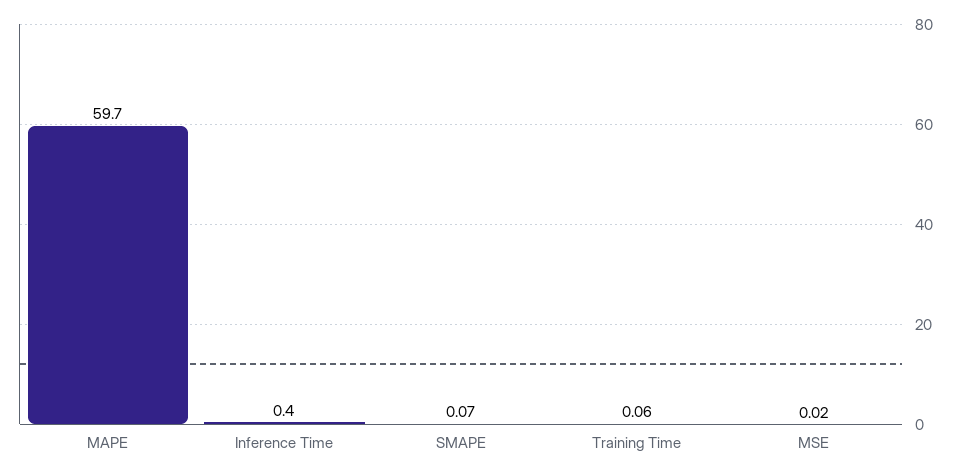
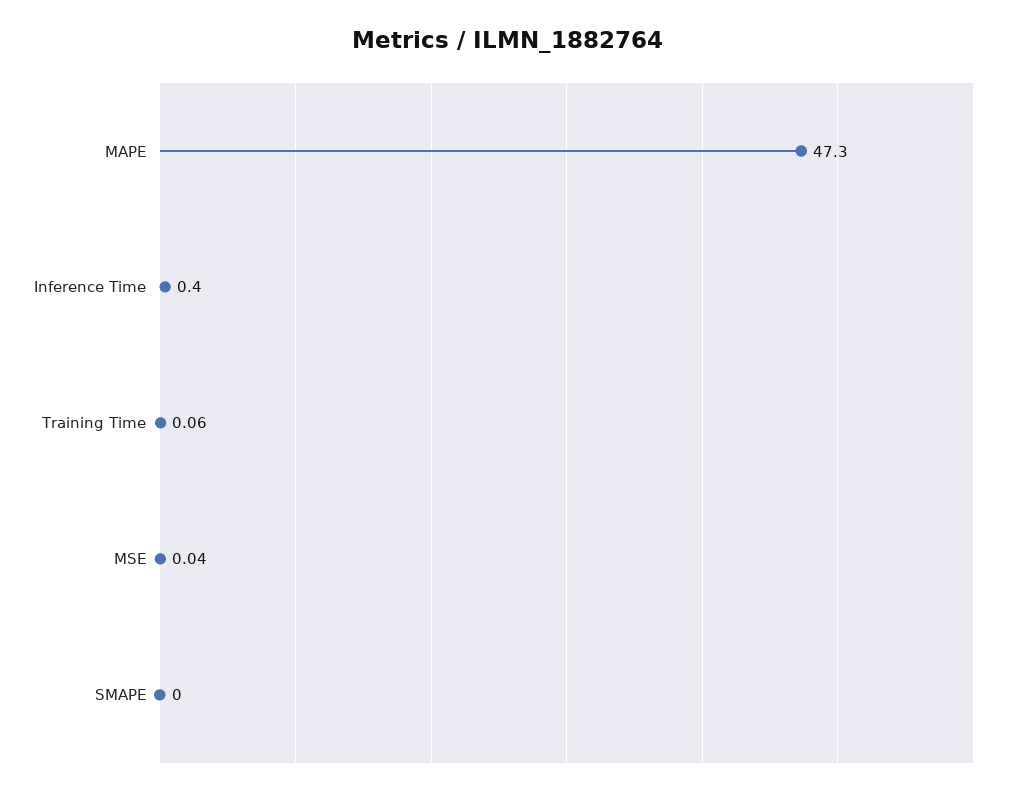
MAPE: 59.7 -> 47.3
SMAPE: 0.07 -> 0
MSE: 0.02 -> 0.04

